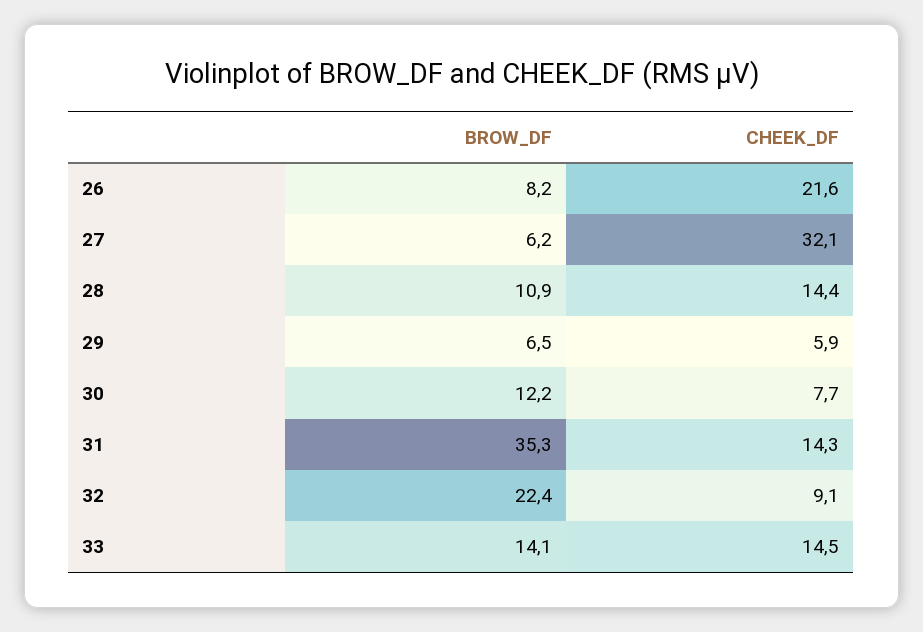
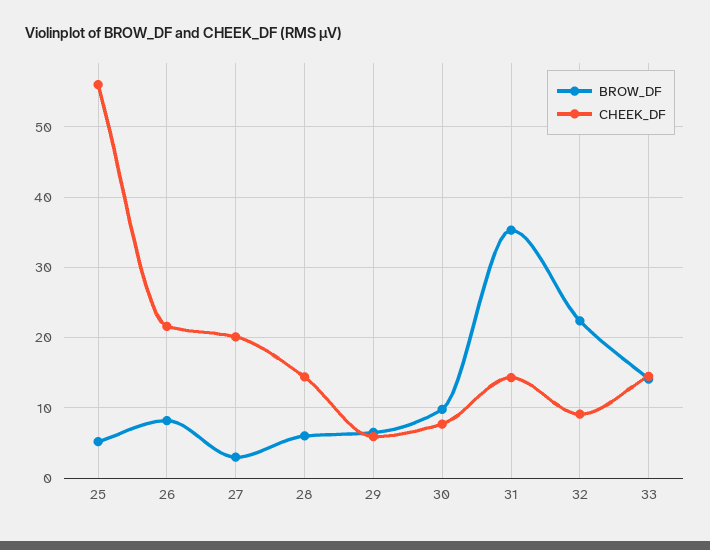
BROW_DF, 27: 6.2 -> 3
CHEEK_DF, 27: 32.1 -> 20
BROW_DF, 28: 10.9 -> 6
BROW_DF, 30: 12.2 -> 10
BROW_DF, 25: none -> 5
CHEEK_DF, 25: none -> 56

